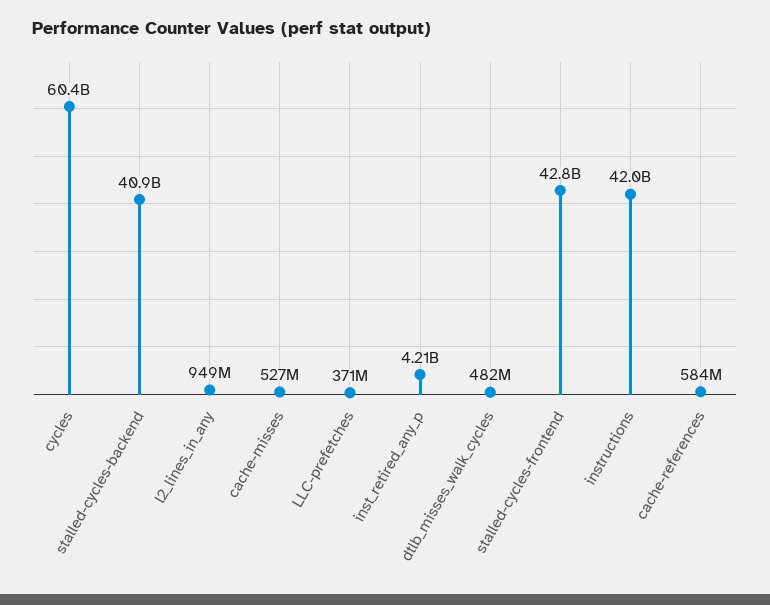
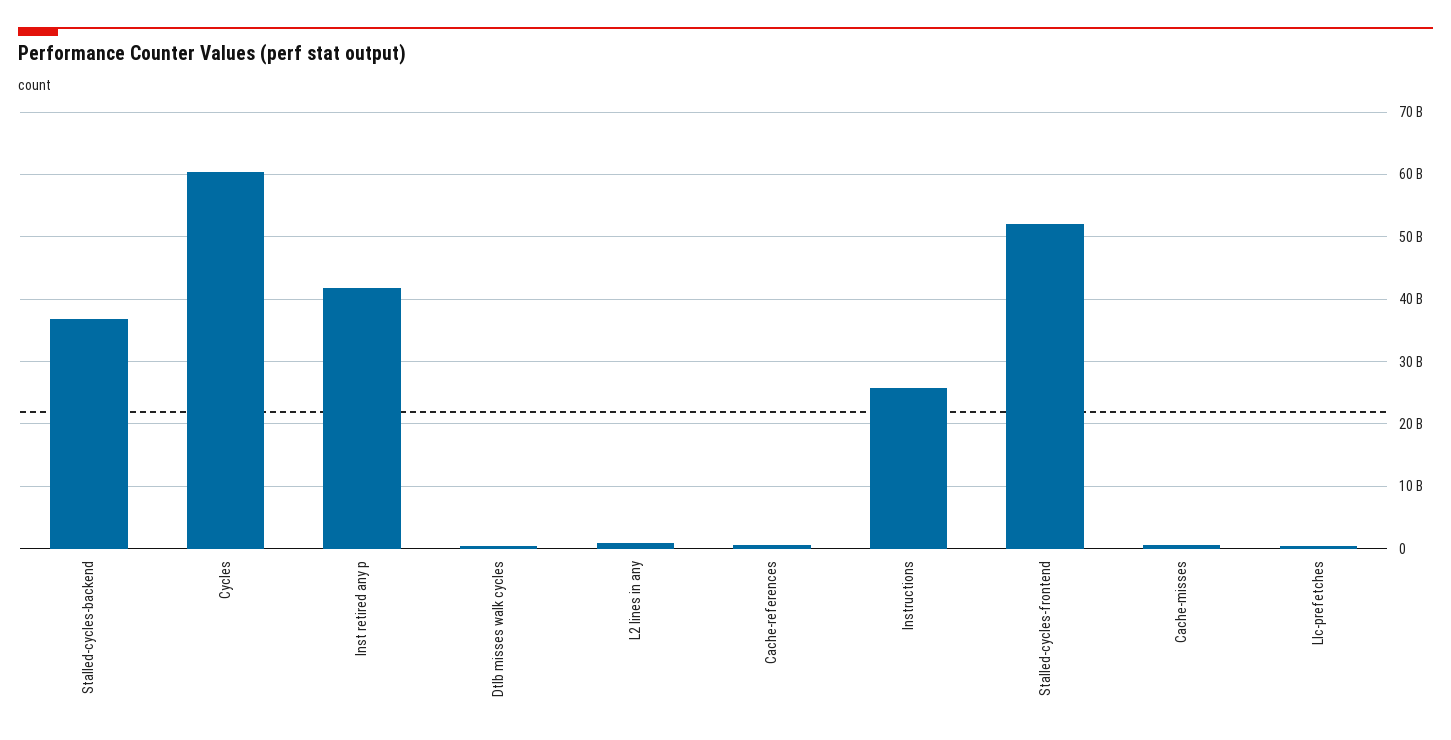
stalled-cycles-backend: 40900000000 -> 37000000000
inst_retired_any_p: 4210000000 -> 42000000000
stalled-cycles-frontend: 42800000000 -> 52000000000
instructions: 42000000000 -> 26000000000

